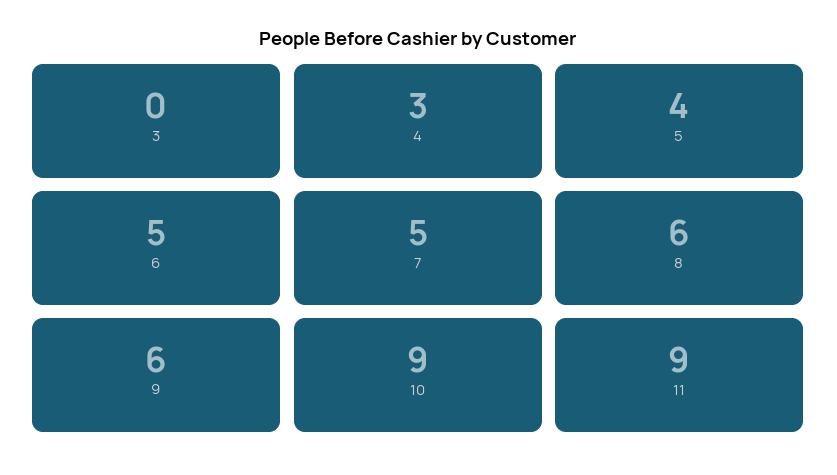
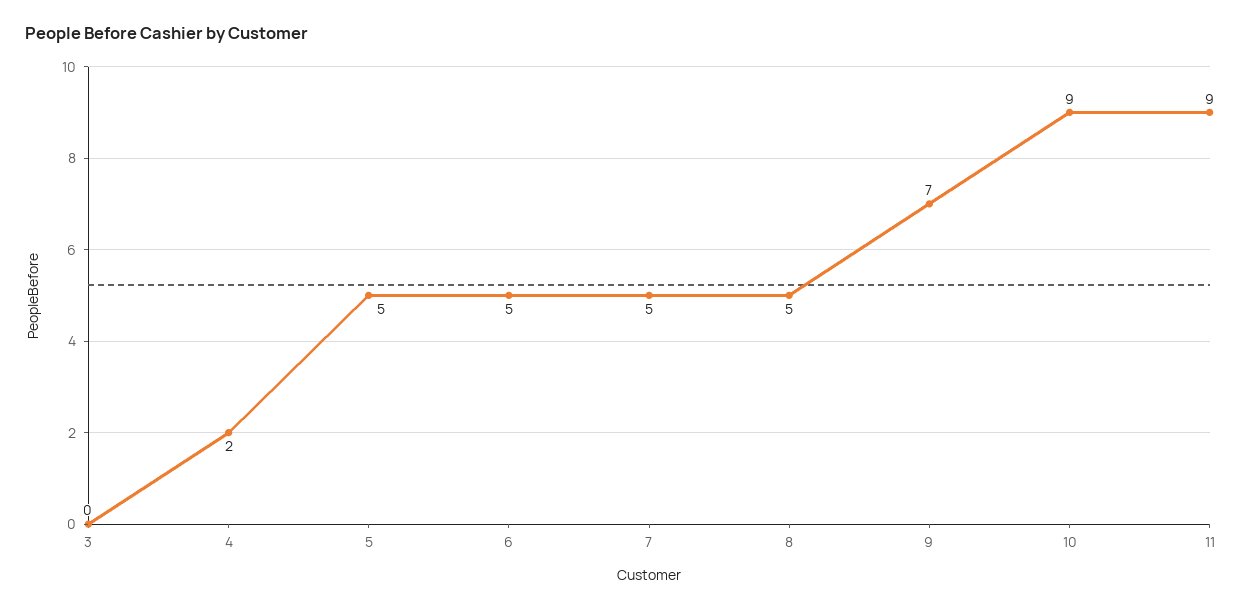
4: 3 -> 2
5: 4 -> 5
8: 6 -> 5
9: 6 -> 7

